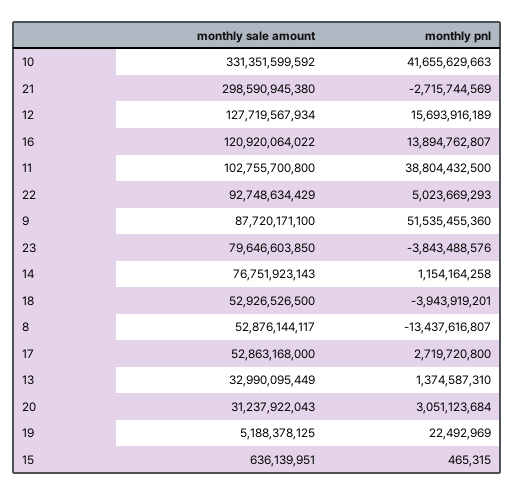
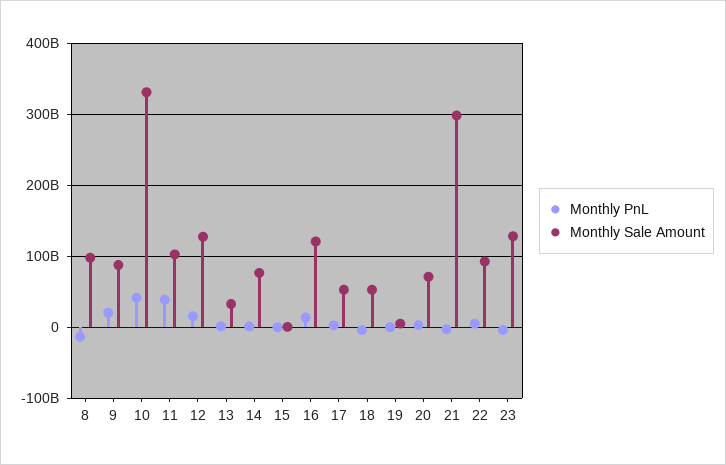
monthly pnl, 9: 51535455360 -> 20000000000
monthly sale amount, 23: 79646603850 -> 130000000000
monthly sale amount, 8: 52876144117 -> 100000000000
monthly sale amount, 20: 31237922043 -> 70000000000

